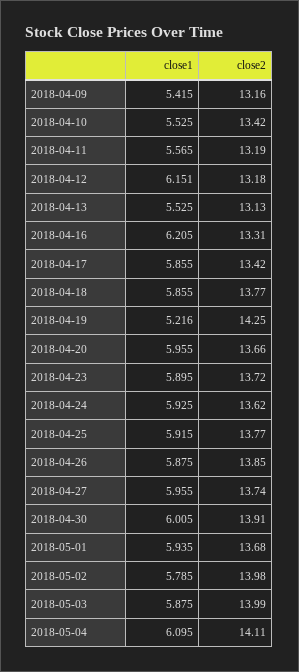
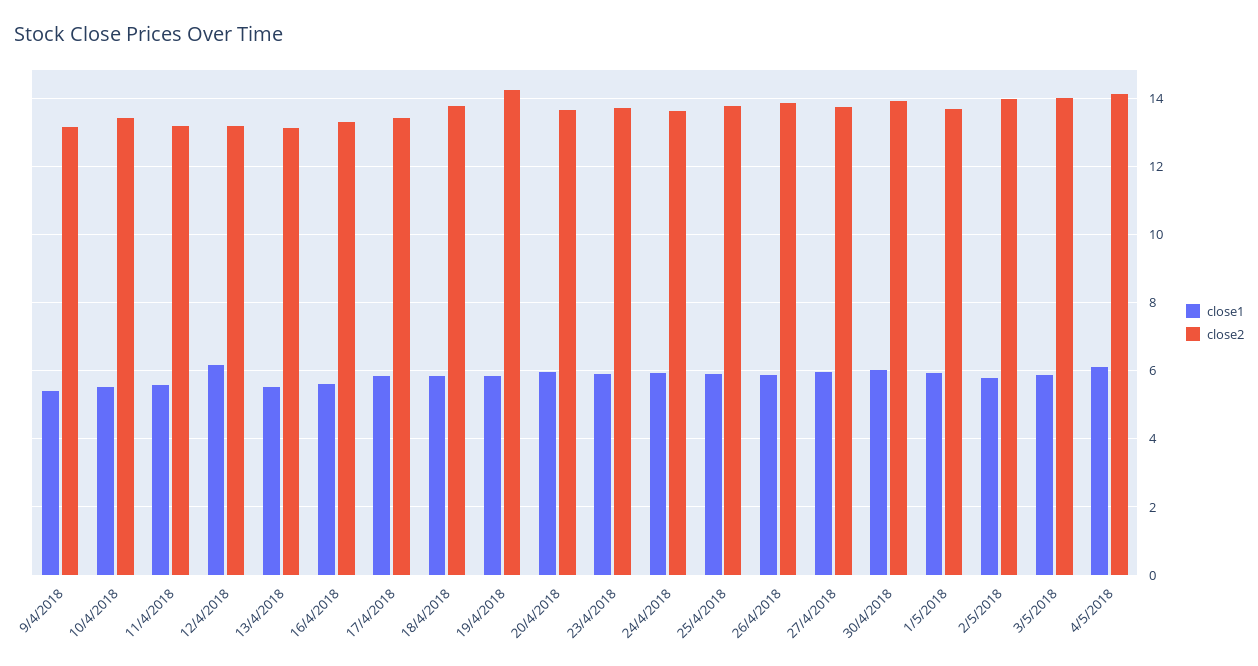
close1, 2018-04-16: 6.205 -> 5.6
close1, 2018-04-19: 5.216 -> 5.8

